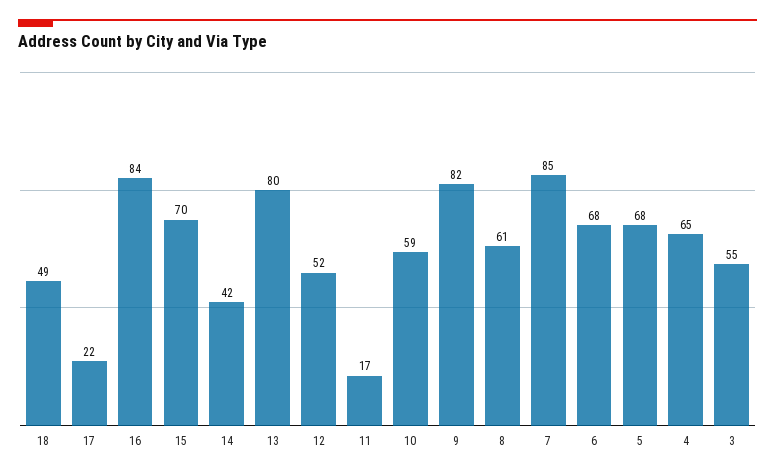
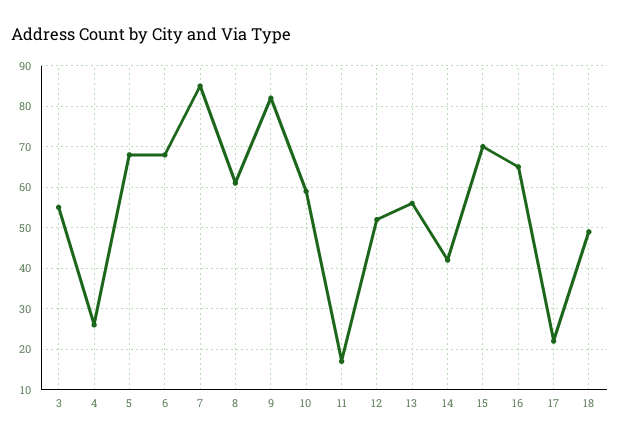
16: 84 -> 65
13: 80 -> 55
4: 65 -> 25

